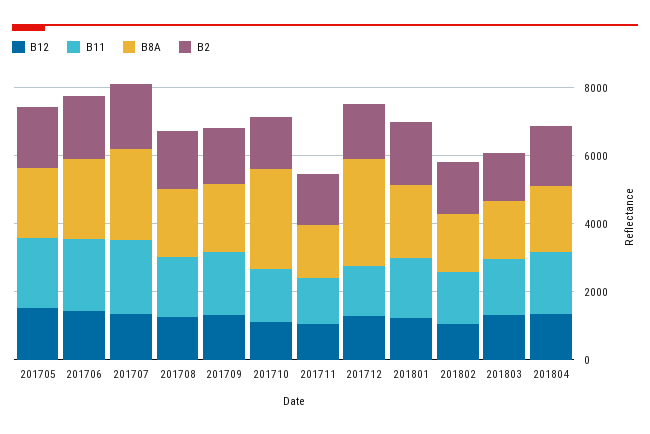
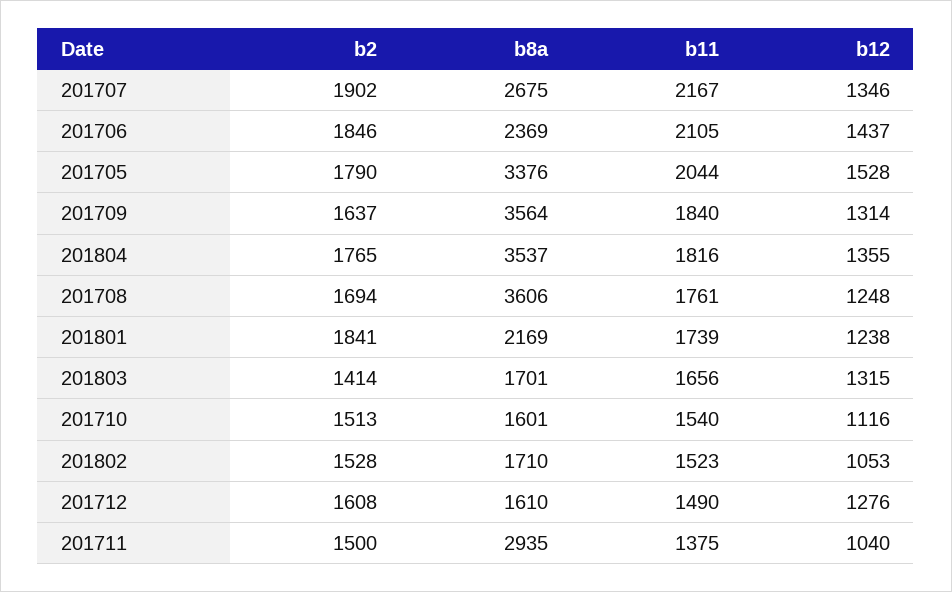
B8A, 201705: 2000 -> 3376
B8A, 201708: 2000 -> 3606
B8A, 201709: 2000 -> 3564
B8A, 201710: 3000 -> 1601
B8A, 201711: 1500 -> 2935
B8A, 201712: 3000 -> 1610
B8A, 201804: 2000 -> 3537

